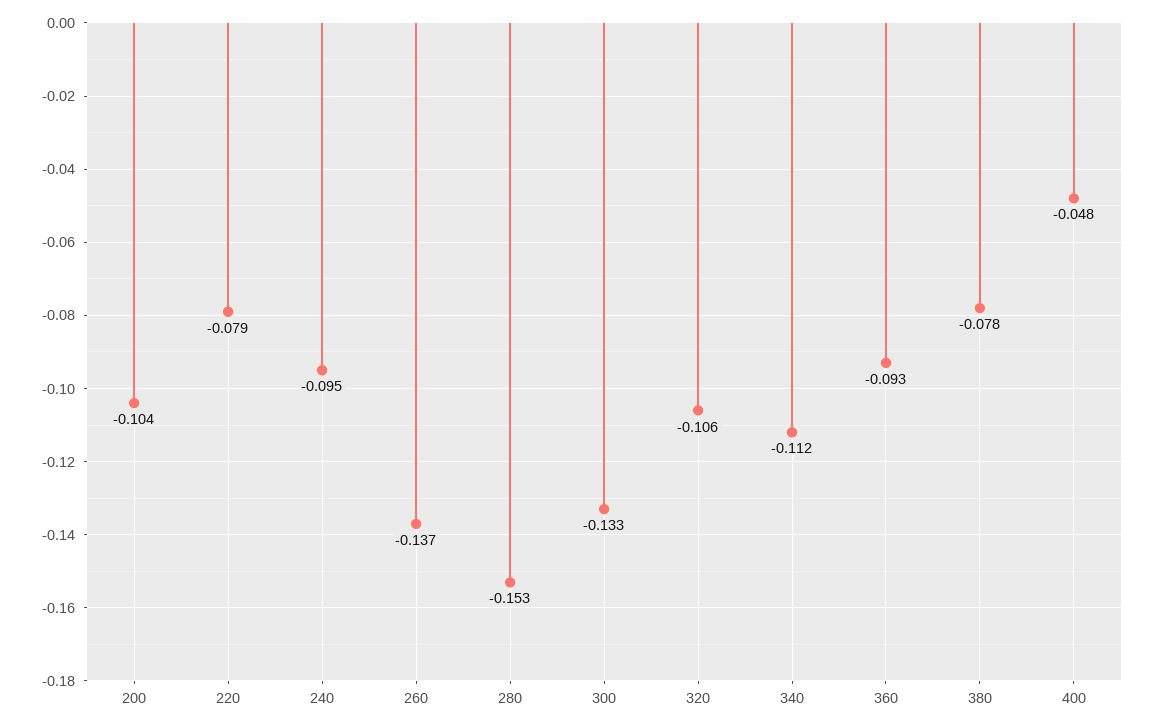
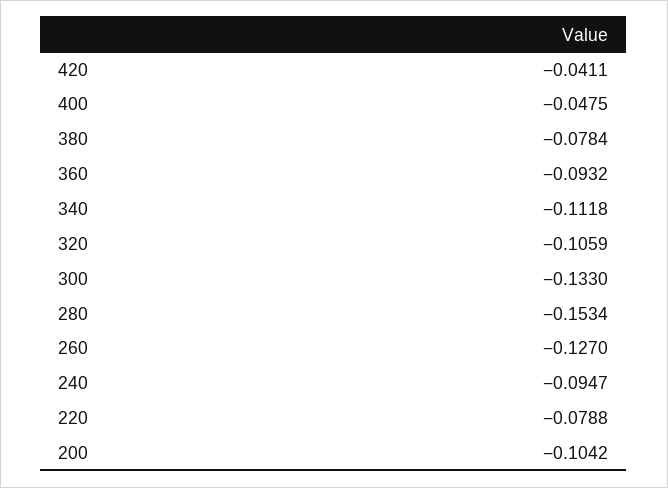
260: -0.137 -> -0.127
420: none -> -0.0411

